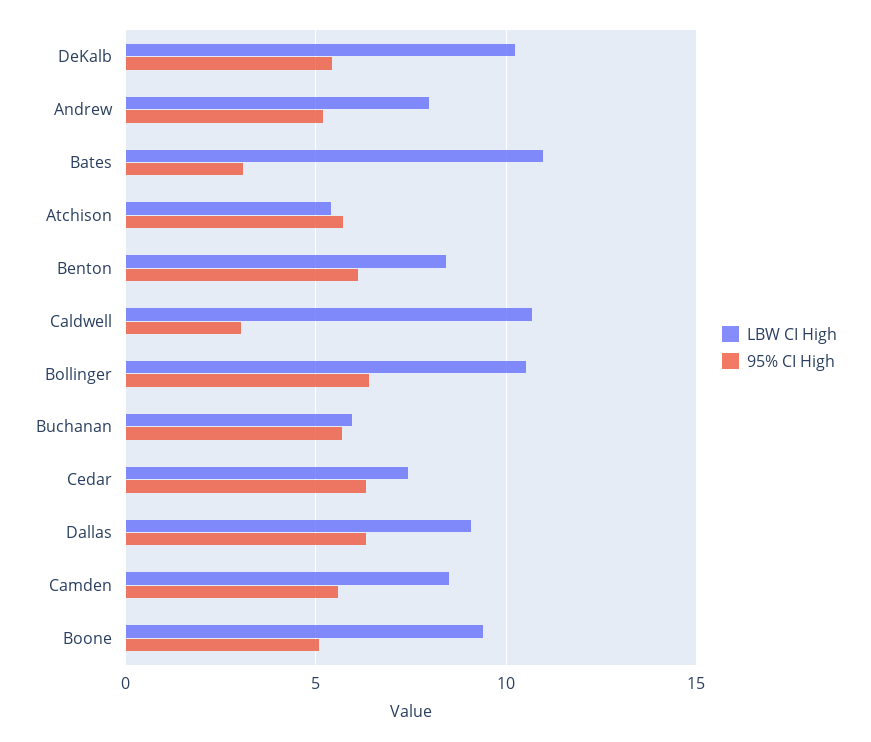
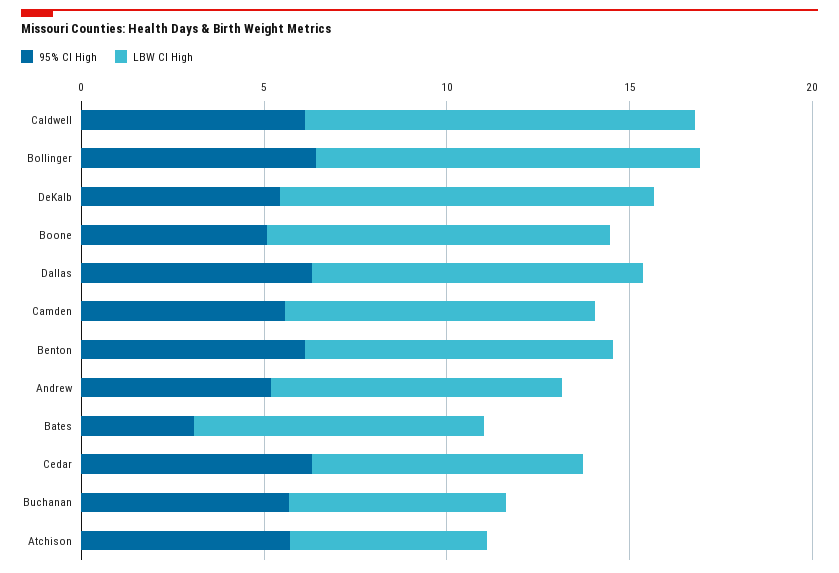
LBW CI High, Bates: 11 -> 8
95% CI High, Caldwell: 3 -> 6

